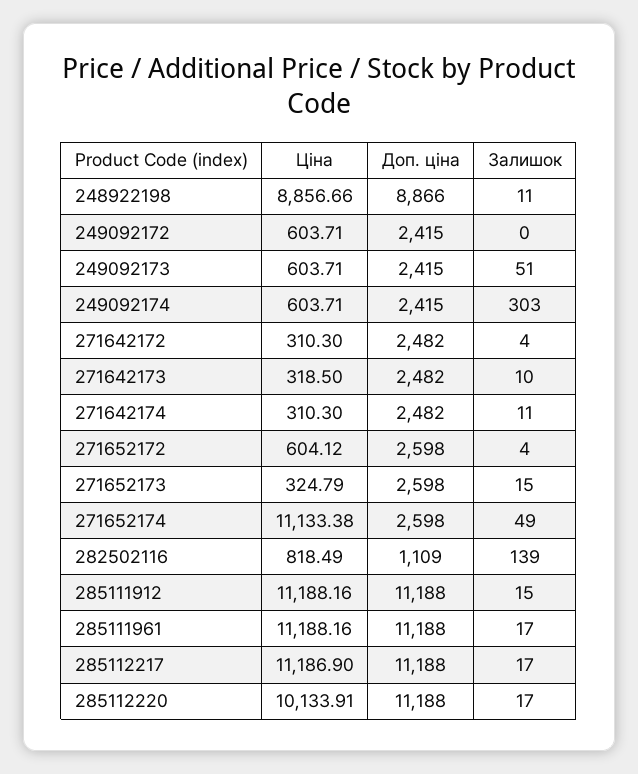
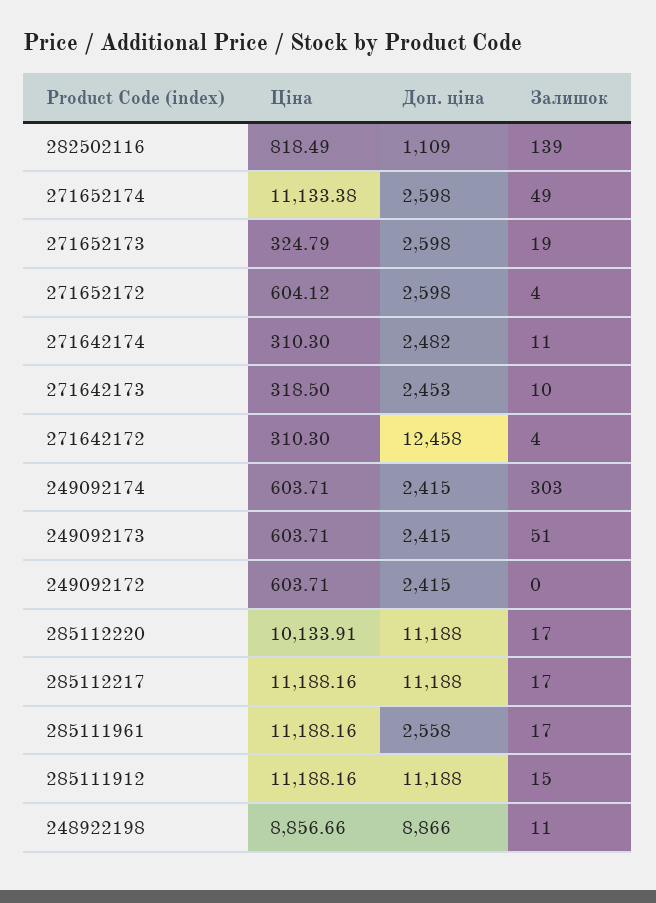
Доп. ціна, 271642172: 2482 -> 12458
Доп. ціна, 271642173: 2482 -> 2453
Залишок, 271652173: 15 -> 19
Доп. ціна, 285111961: 11188 -> 2558
Ціна, 285112217: 11186.9 -> 11188.16

